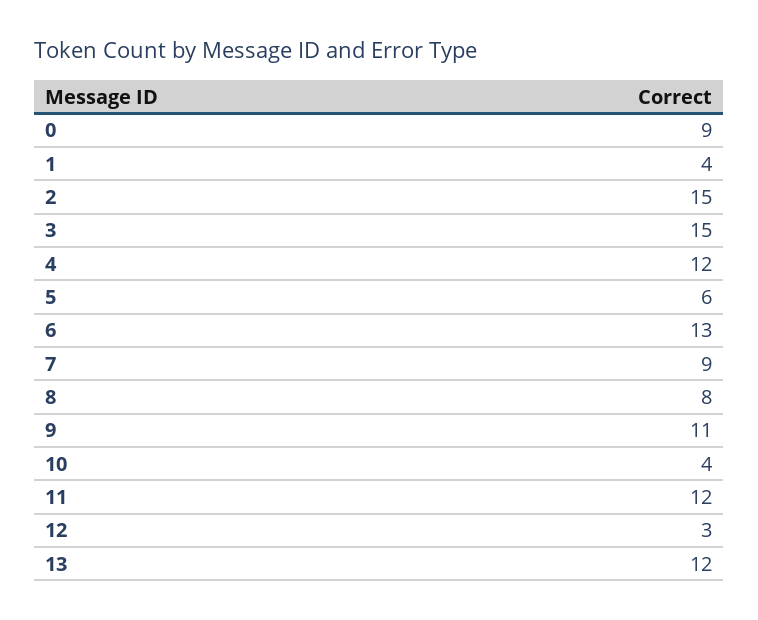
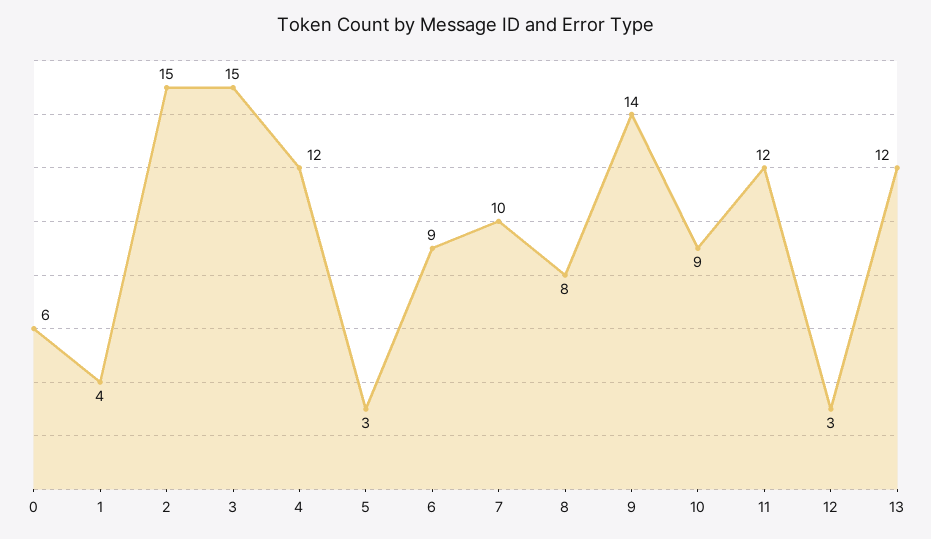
0: 9 -> 6
5: 6 -> 3
6: 13 -> 9
7: 9 -> 10
9: 11 -> 14
10: 4 -> 9

